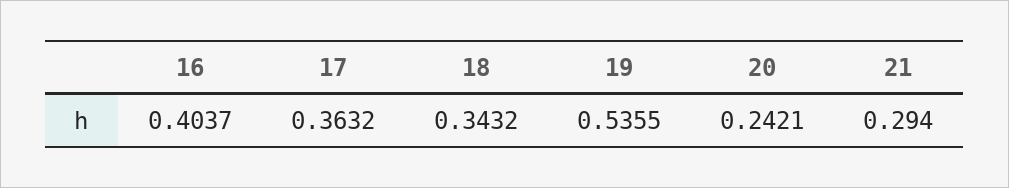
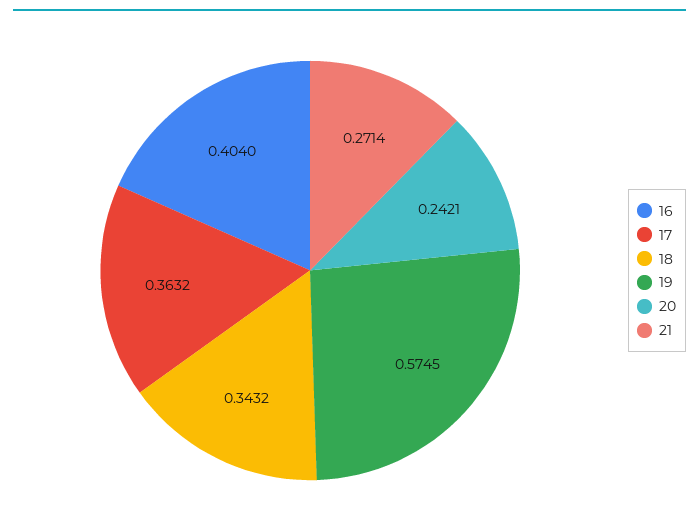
16: 0.4037 -> 0.404
19: 0.5355 -> 0.5745
21: 0.294 -> 0.2714

